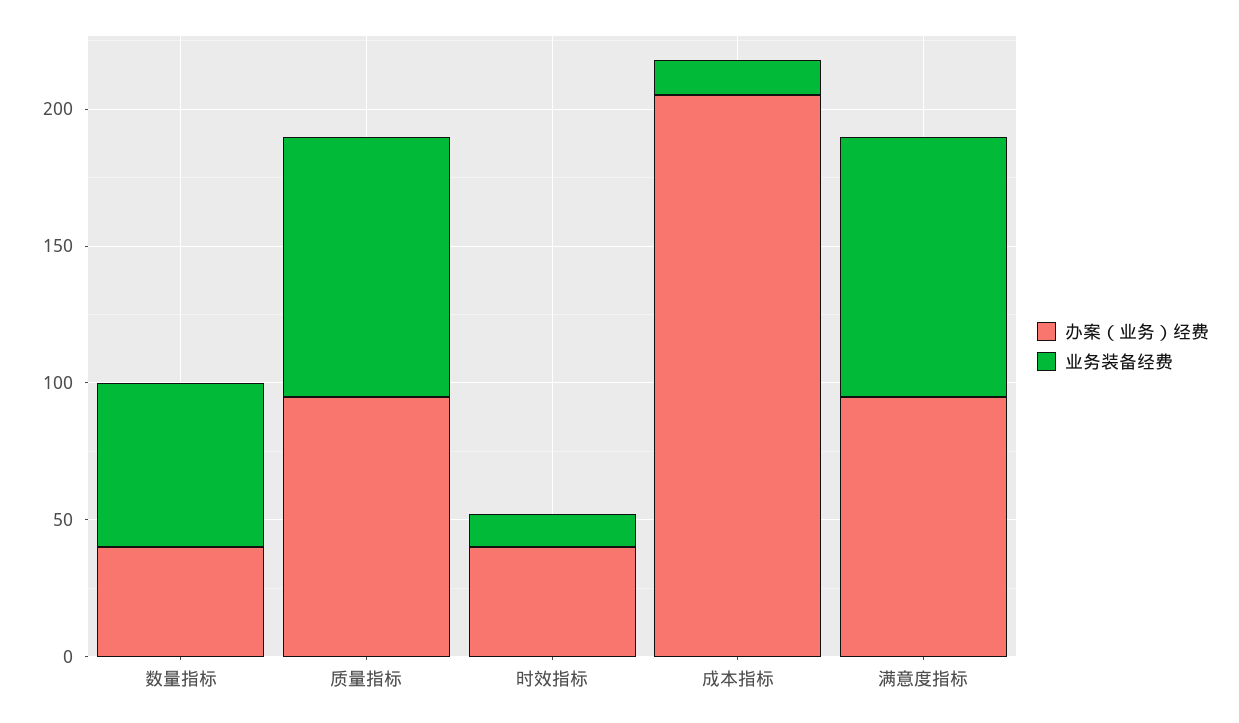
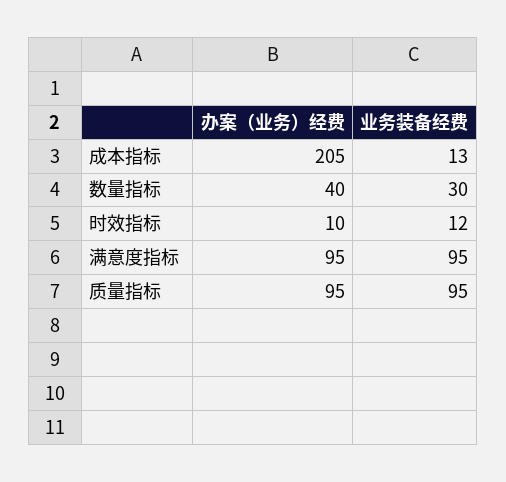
业务装备经费, 数量指标: 60 -> 30
办案（业务）经费, 时效指标: 40 -> 10

